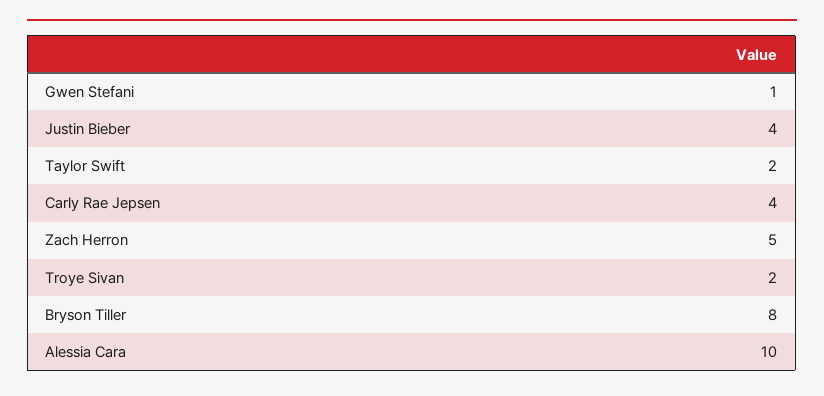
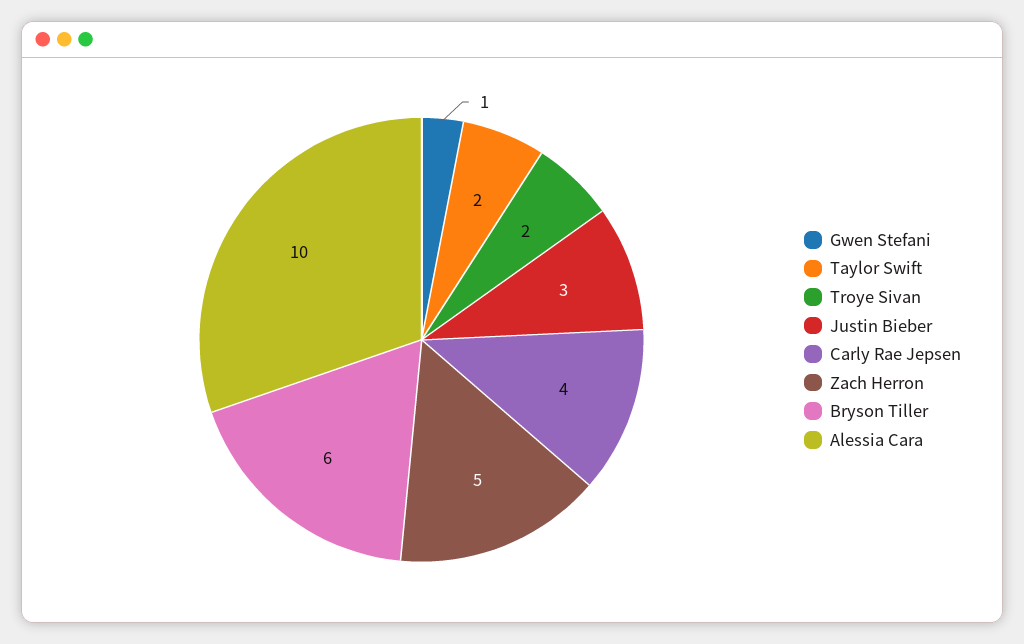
Justin Bieber: 4 -> 3
Bryson Tiller: 8 -> 6

